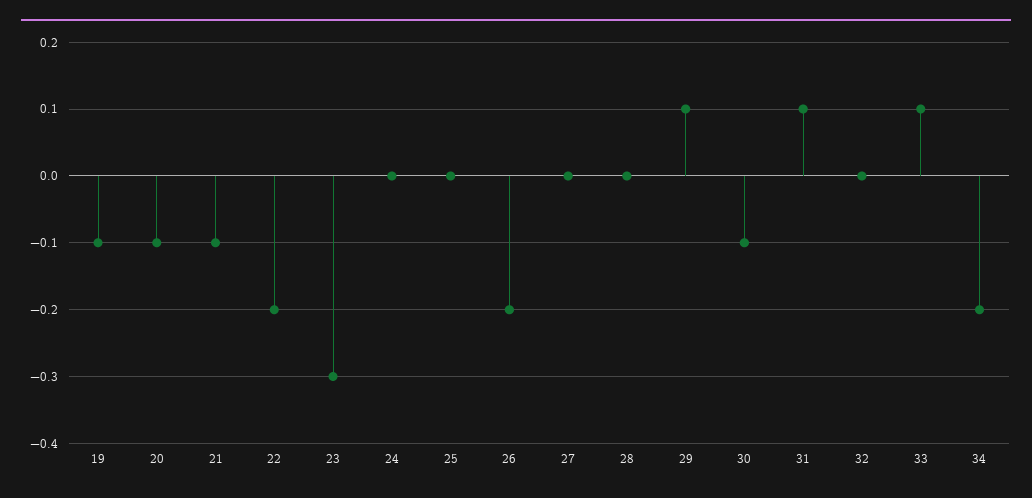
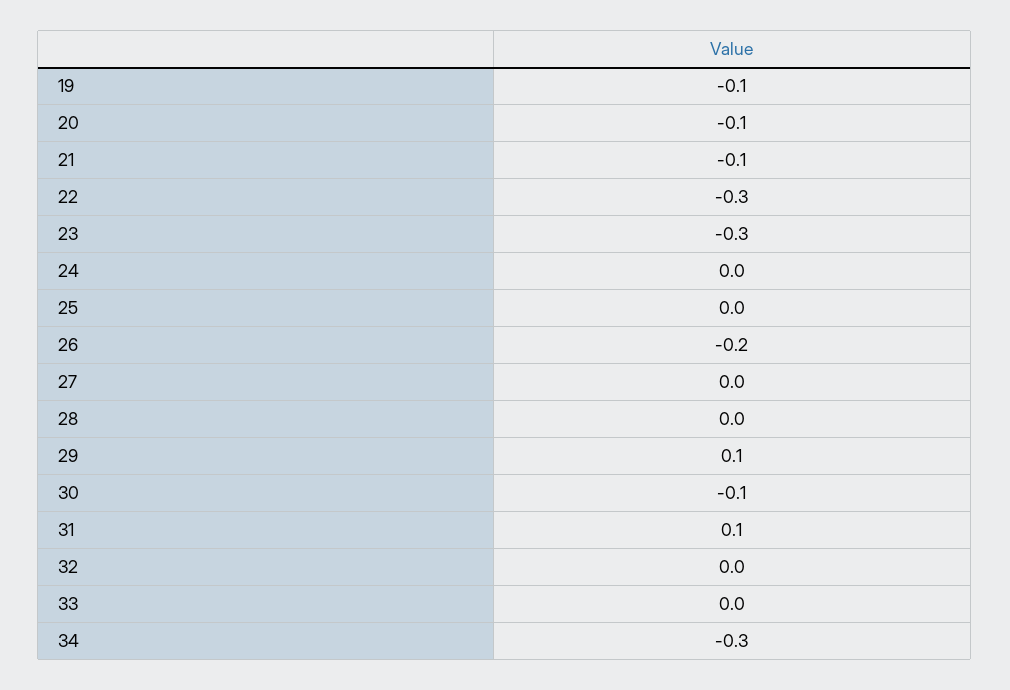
22: -0.2 -> -0.3
33: 0.1 -> 0
34: -0.2 -> -0.3

